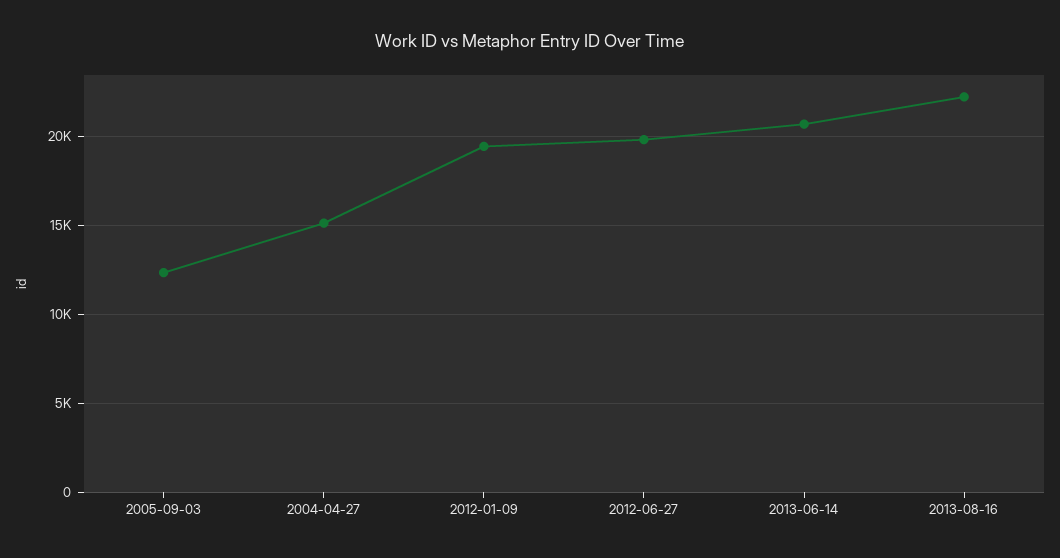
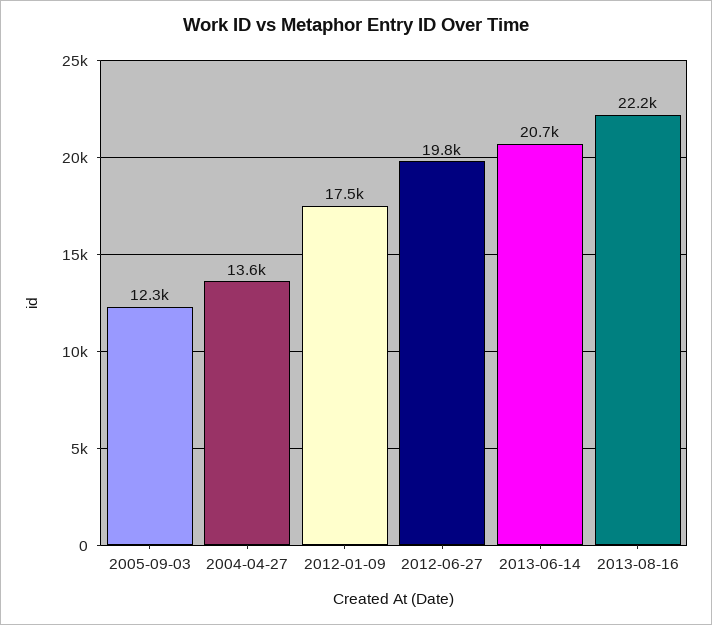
2004-04-27: 15000 -> 13600
2012-01-09: 19500 -> 17500

